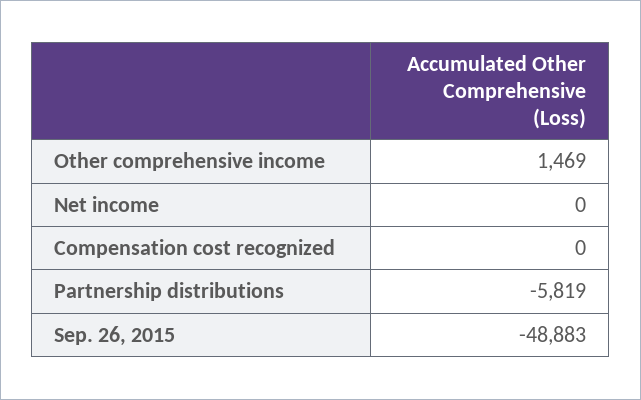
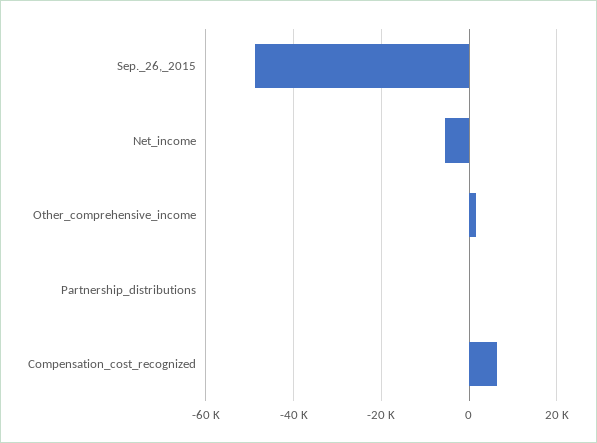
Net income: 0 -> -6000
Compensation cost recognized: 0 -> 6000
Partnership distributions: -5819 -> 0

